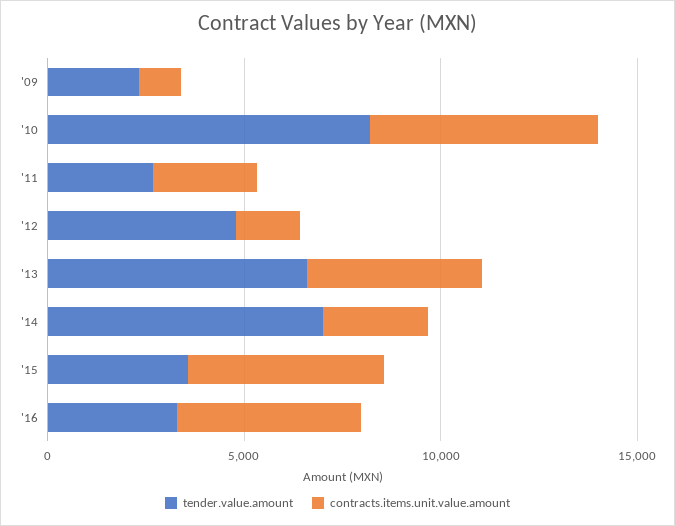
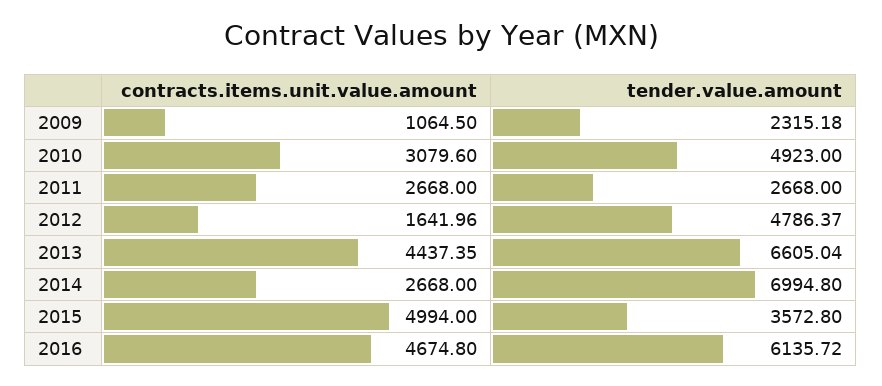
tender.value.amount, '10: 8000 -> 4923
contracts.items.unit.value.amount, '10: 6000 -> 3079.6
tender.value.amount, '16: 3000 -> 6135.72

